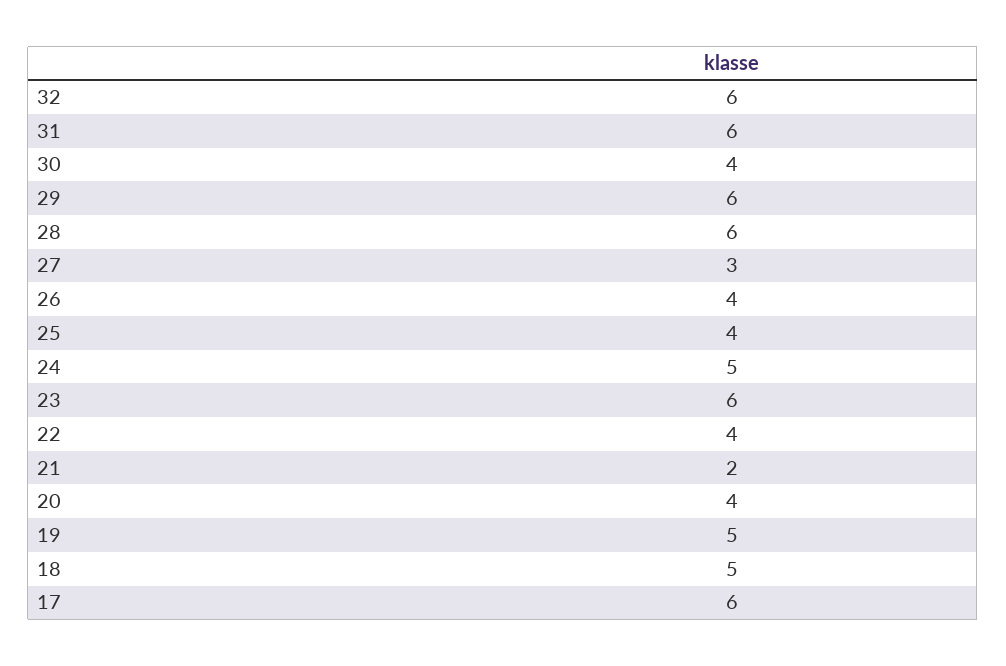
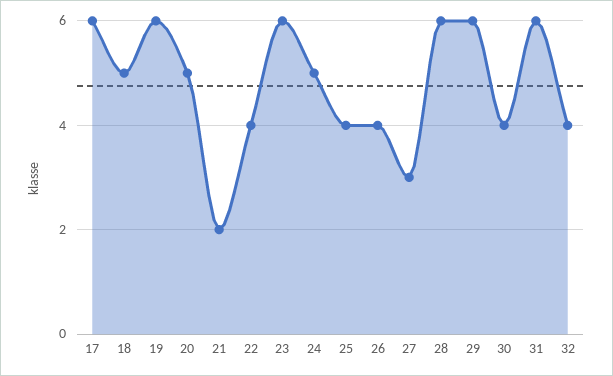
32: 6 -> 4
20: 4 -> 5
19: 5 -> 6

